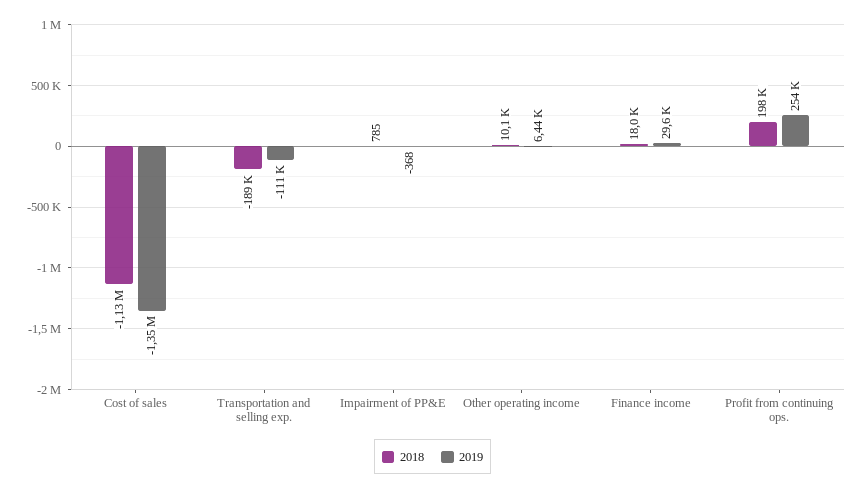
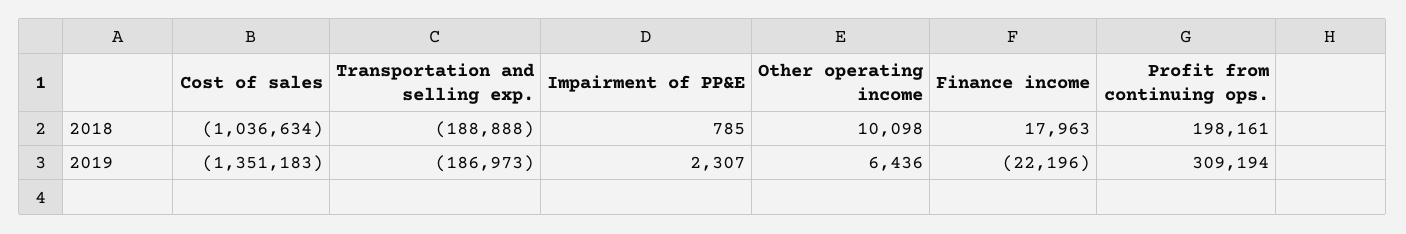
2018, Cost of sales: -1130000 -> -1036634
2019, Transportation and selling exp.: -111000 -> -186973
2019, Impairment of PP&E: -368 -> 2307
2019, Finance income: 29600 -> -22196
2019, Profit from continuing ops.: 254000 -> 309194

